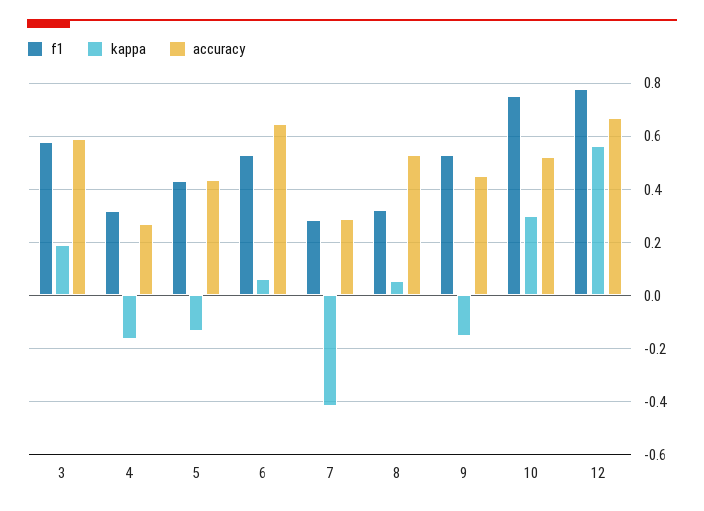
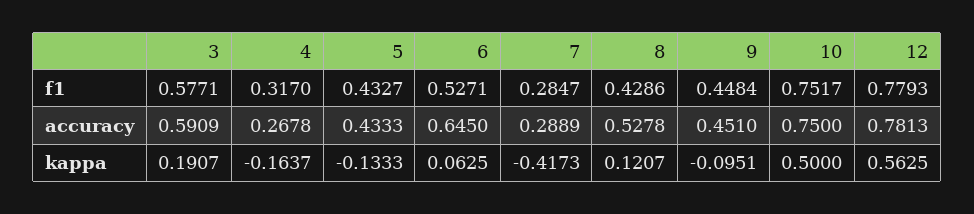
f1, 8: 0.325 -> 0.4286
kappa, 8: 0.05 -> 0.1207
f1, 9: 0.525 -> 0.4484
kappa, 9: -0.15 -> -0.0951
kappa, 10: 0.3 -> 0.5
accuracy, 10: 0.525 -> 0.75
accuracy, 12: 0.675 -> 0.7813

